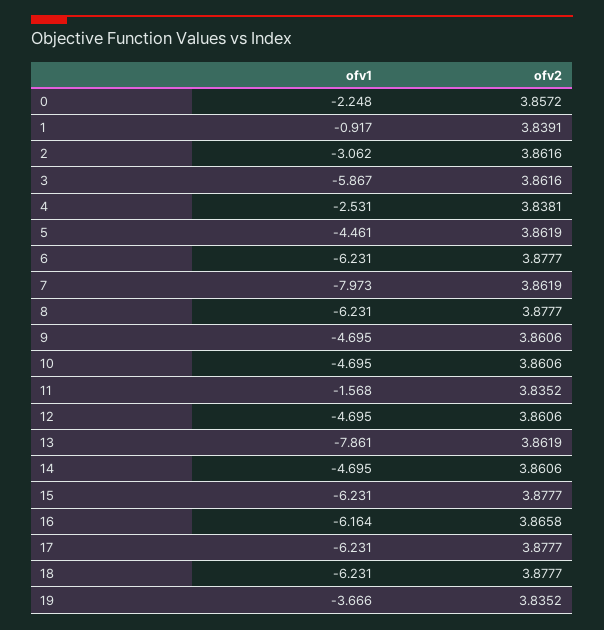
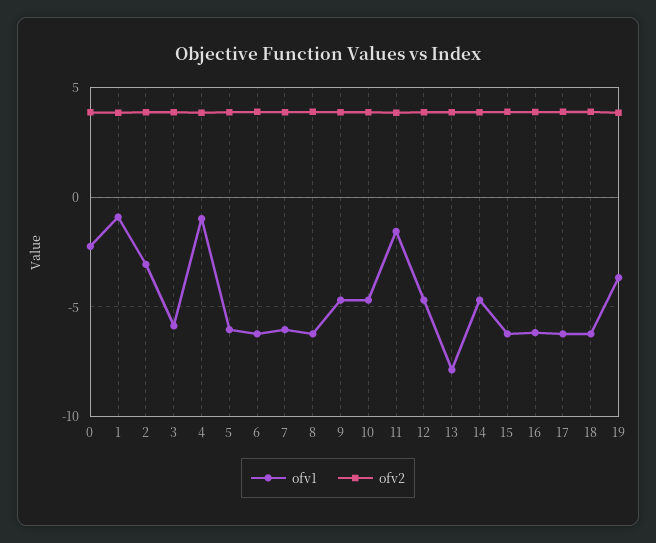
ofv1, 4: -2.531 -> -1
ofv1, 5: -4.461 -> -6
ofv1, 7: -7.973 -> -6

